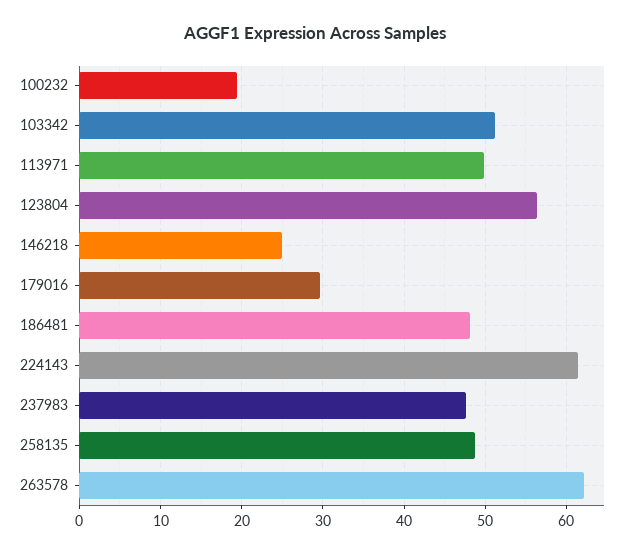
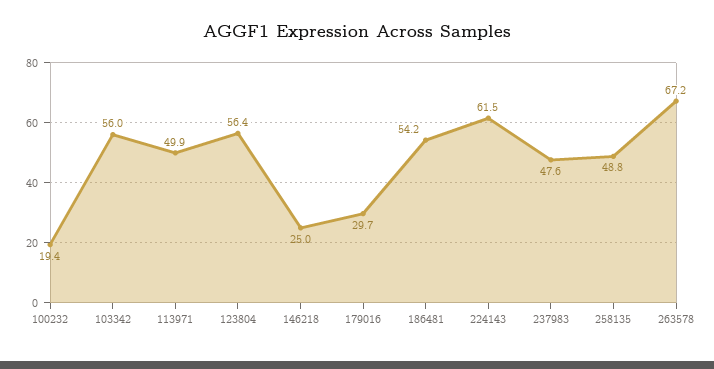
103342: 51 -> 56
186481: 48 -> 54.2
263578: 62 -> 67.2

